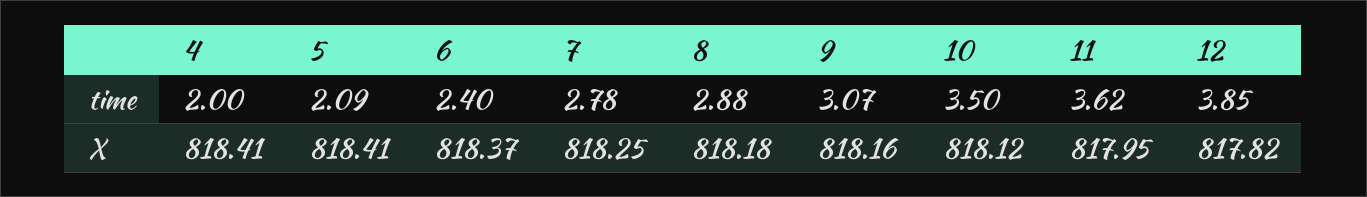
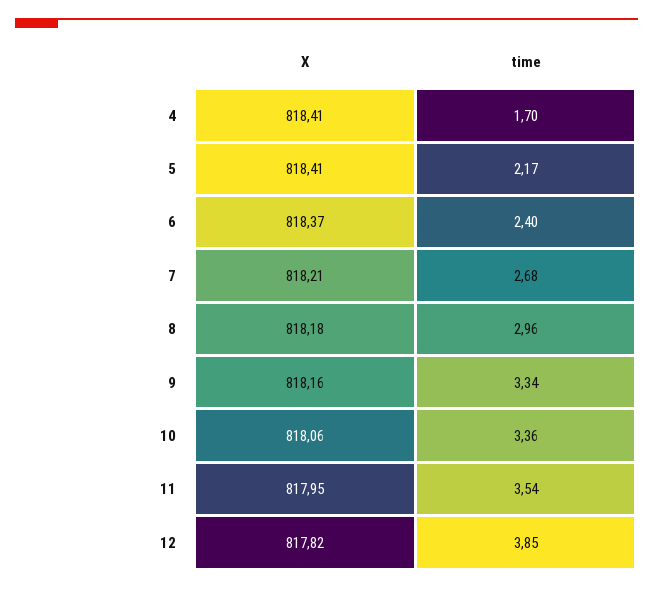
4, time: 2 -> 1.7
5, time: 2.09 -> 2.17
7, time: 2.78 -> 2.68
8, time: 2.88 -> 2.96
9, time: 3.07 -> 3.34
10, time: 3.5 -> 3.36
11, time: 3.62 -> 3.54
7, X: 818.25 -> 818.21
10, X: 818.12 -> 818.06

